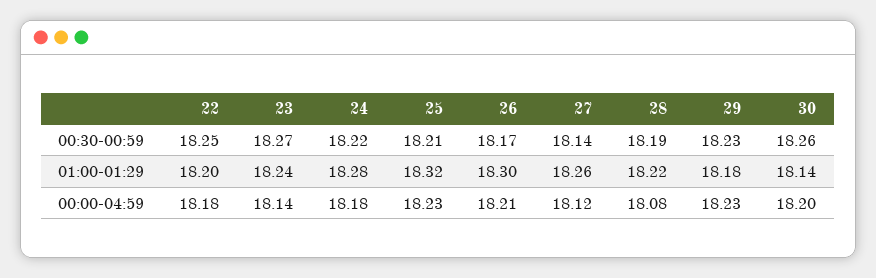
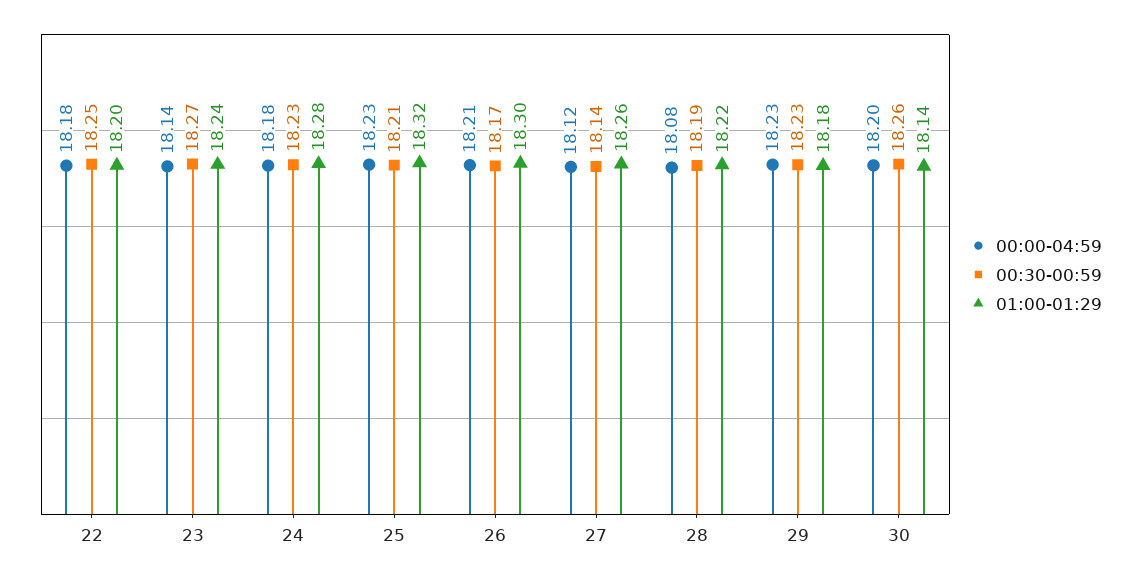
00:30-00:59, 24: 18.22 -> 18.23

